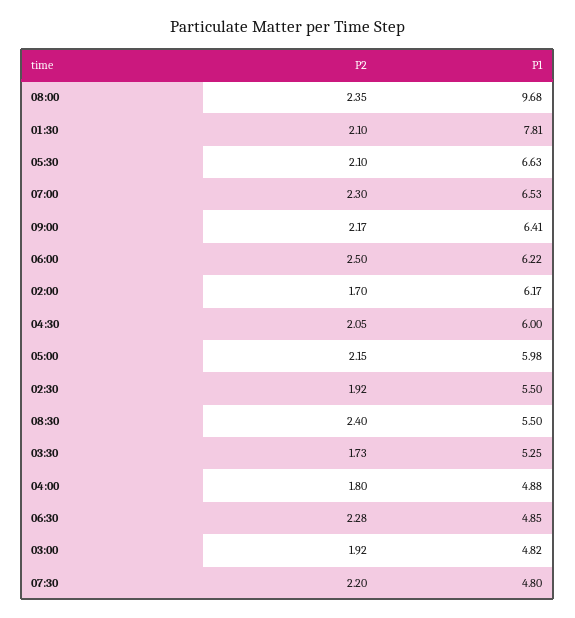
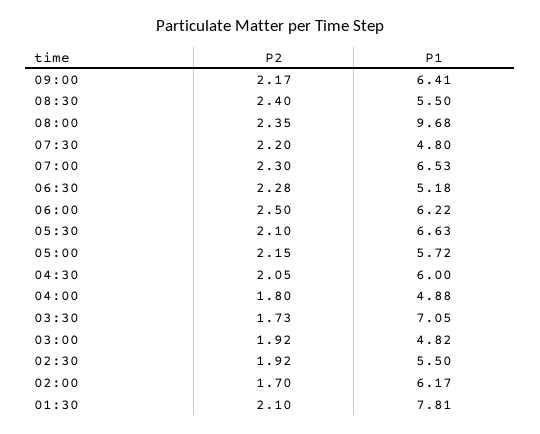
P1, 05:00: 5.98 -> 5.72
P1, 03:30: 5.25 -> 7.05
P1, 06:30: 4.85 -> 5.18

